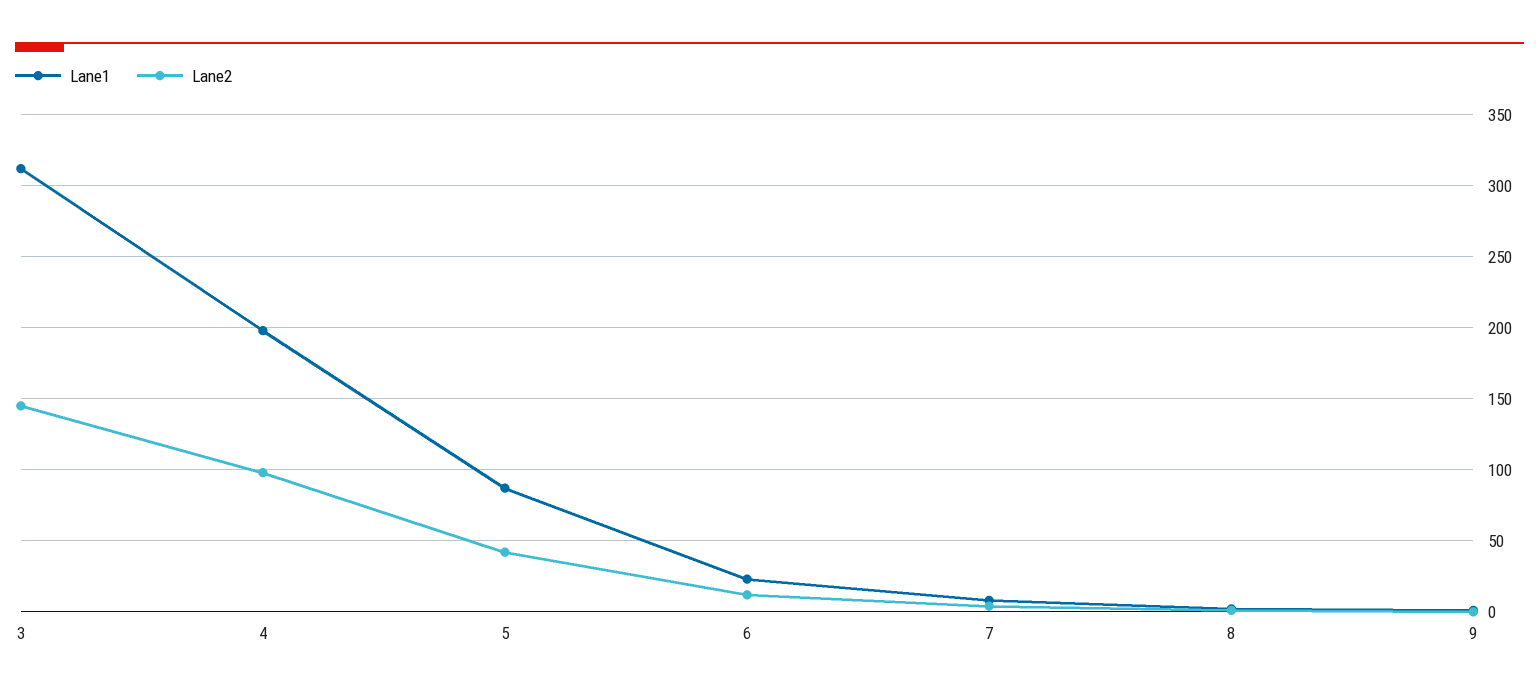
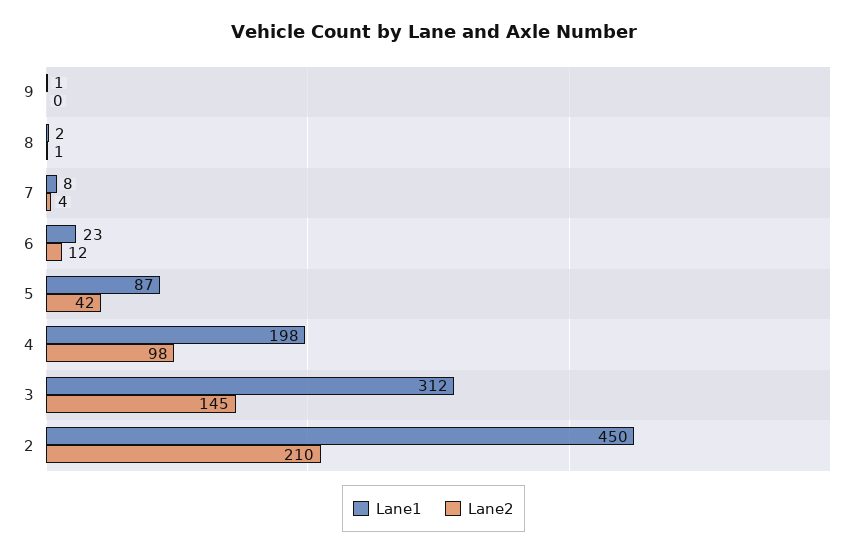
Lane1, 2: none -> 450
Lane2, 2: none -> 210

